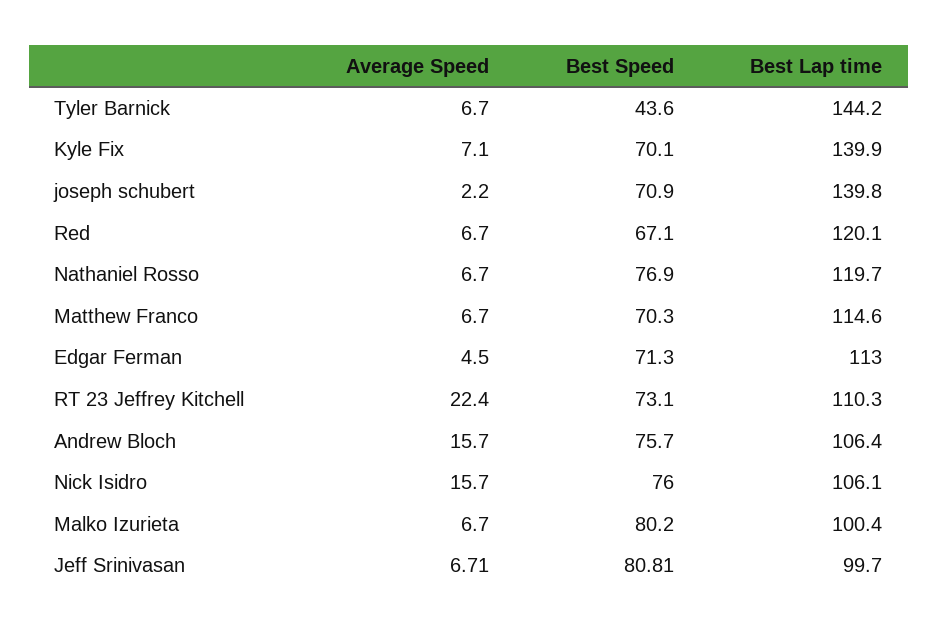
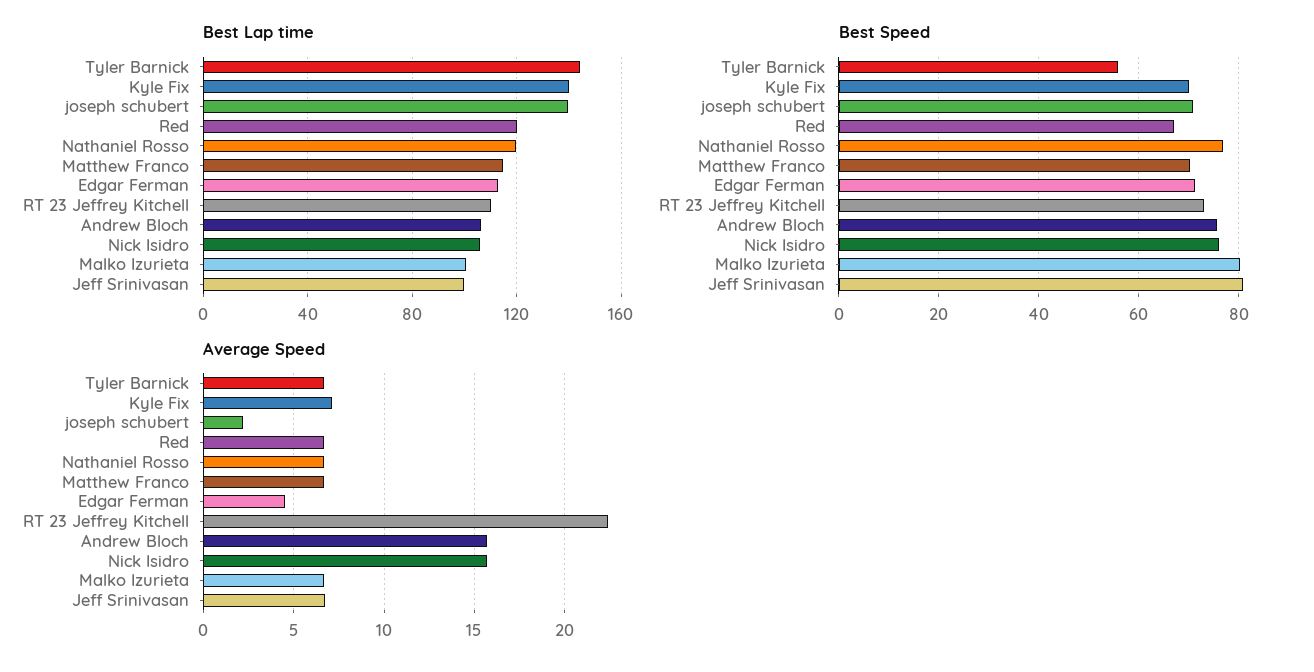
Best Speed, Tyler Barnick: 43.6 -> 56

